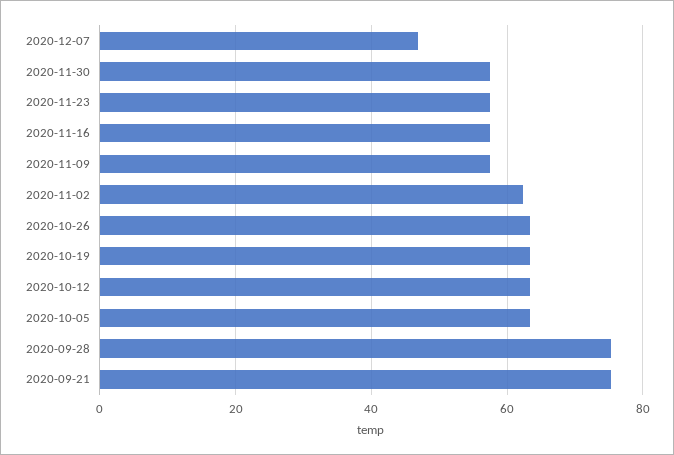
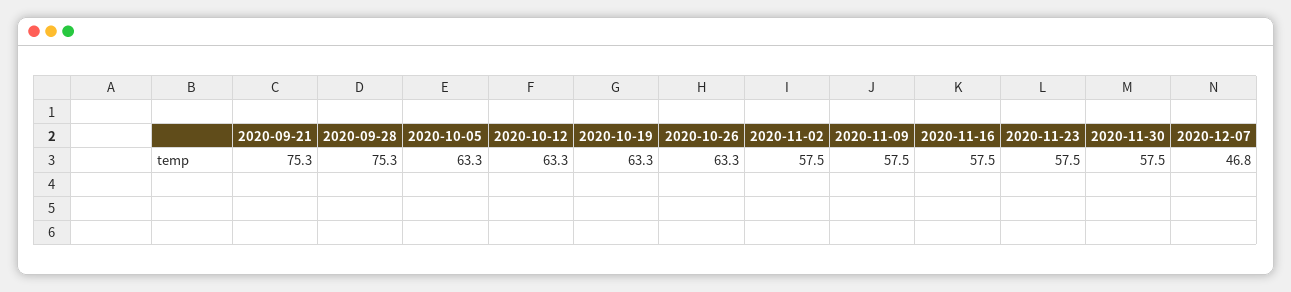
2020-11-02: 62 -> 57.5

